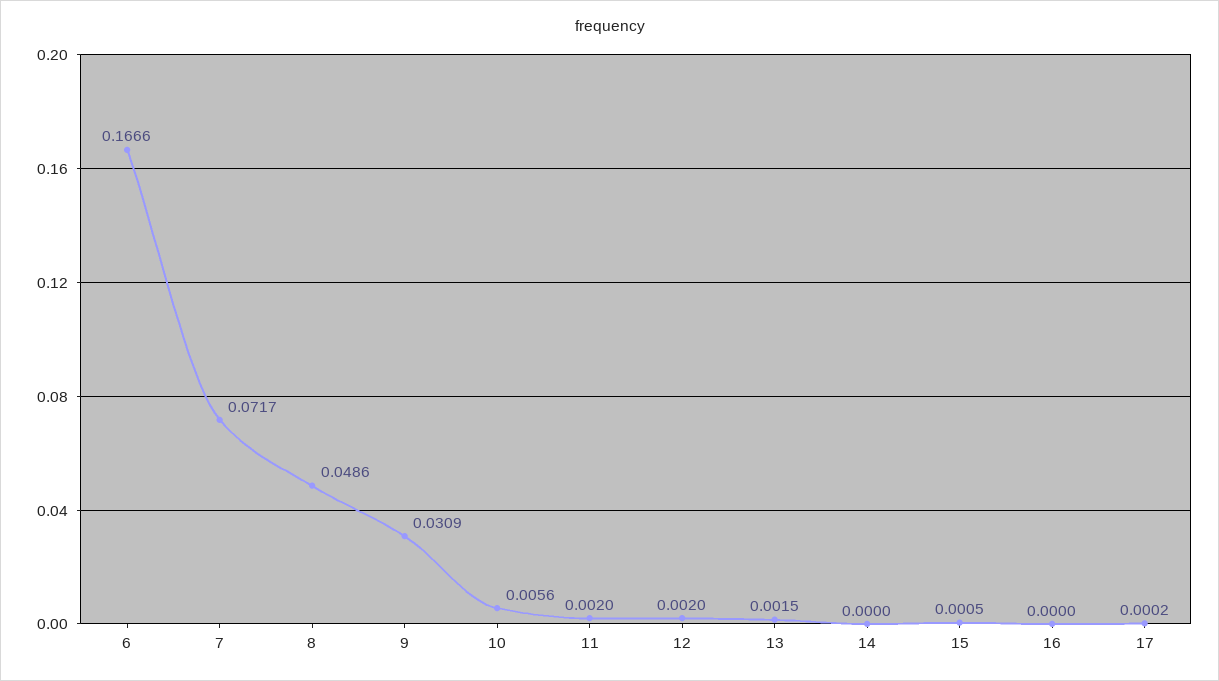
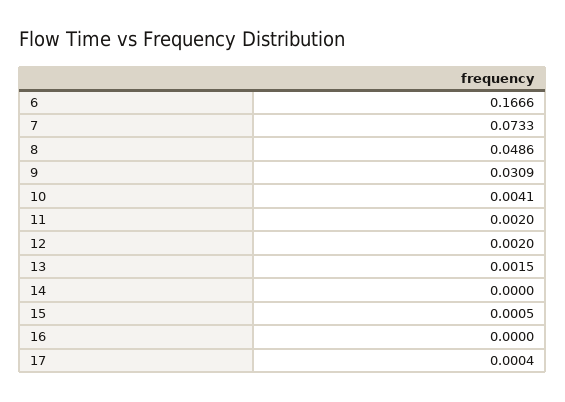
7: 0.0717 -> 0.0733
10: 0.0056 -> 0.0041
17: 0.0002 -> 0.0004

